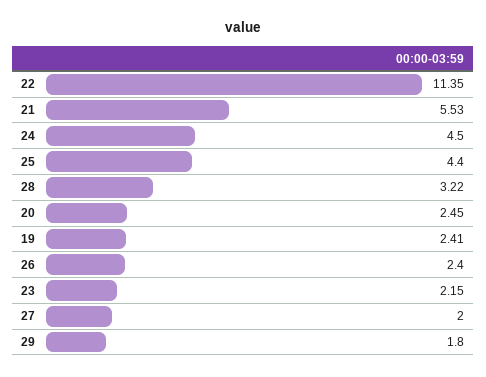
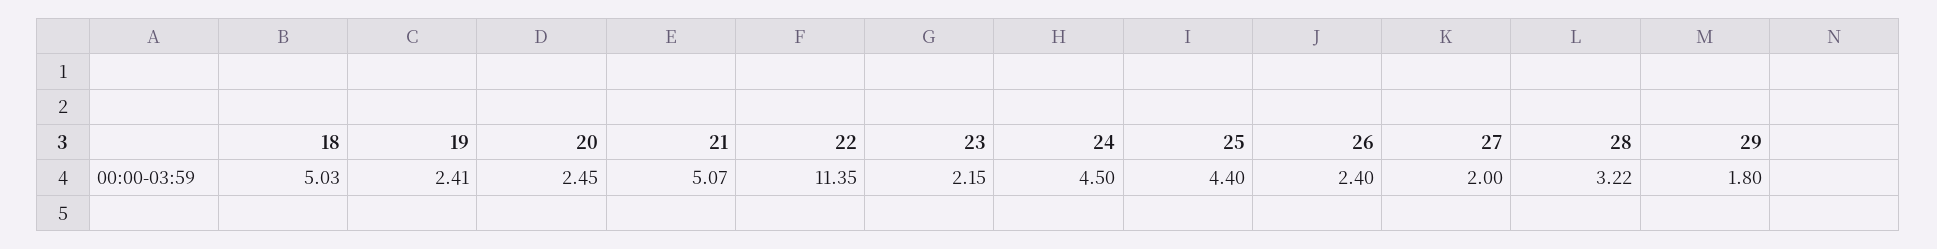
21: 5.53 -> 5.07
18: none -> 5.03

